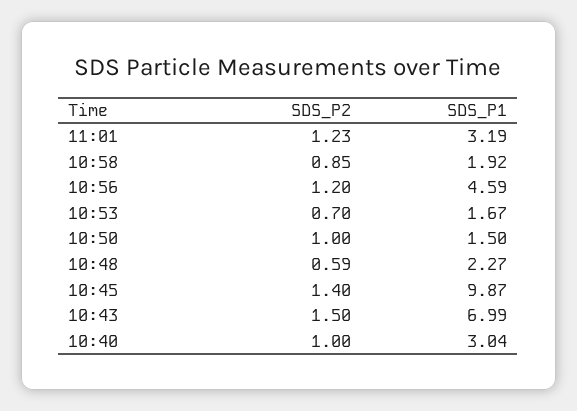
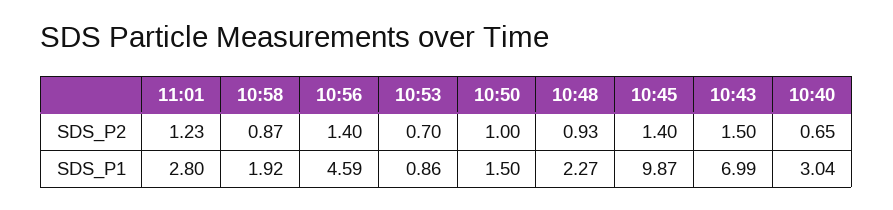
SDS_P1, 11:01: 3.19 -> 2.8
SDS_P2, 10:58: 0.85 -> 0.87
SDS_P2, 10:56: 1.2 -> 1.4
SDS_P1, 10:53: 1.67 -> 0.86
SDS_P2, 10:48: 0.59 -> 0.93
SDS_P2, 10:40: 1 -> 0.65

